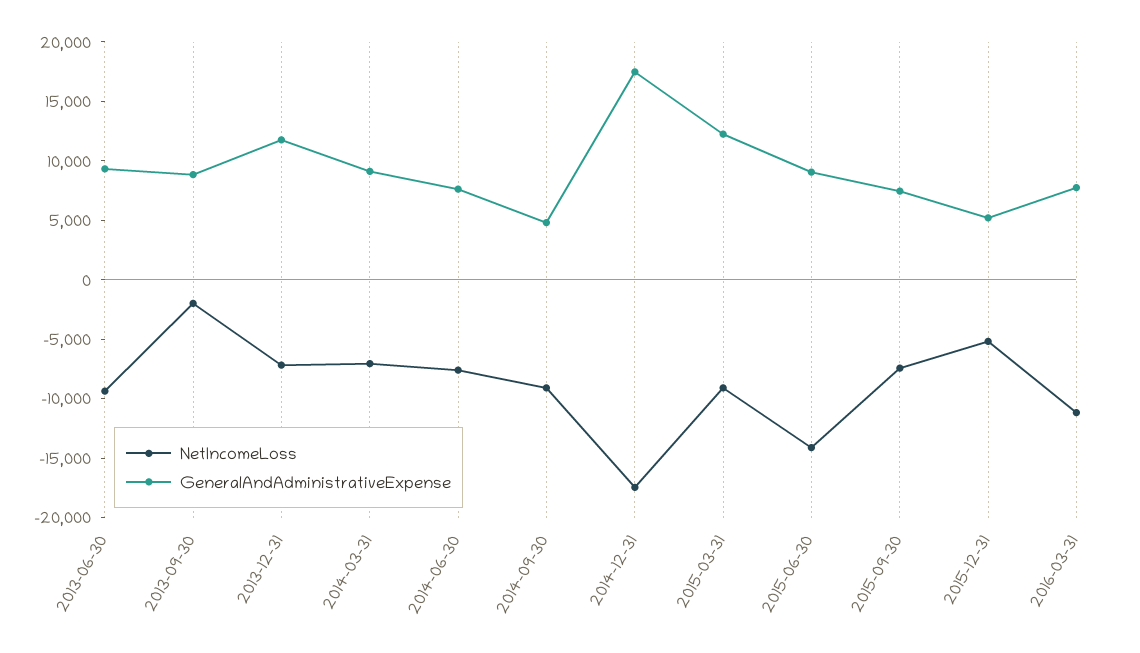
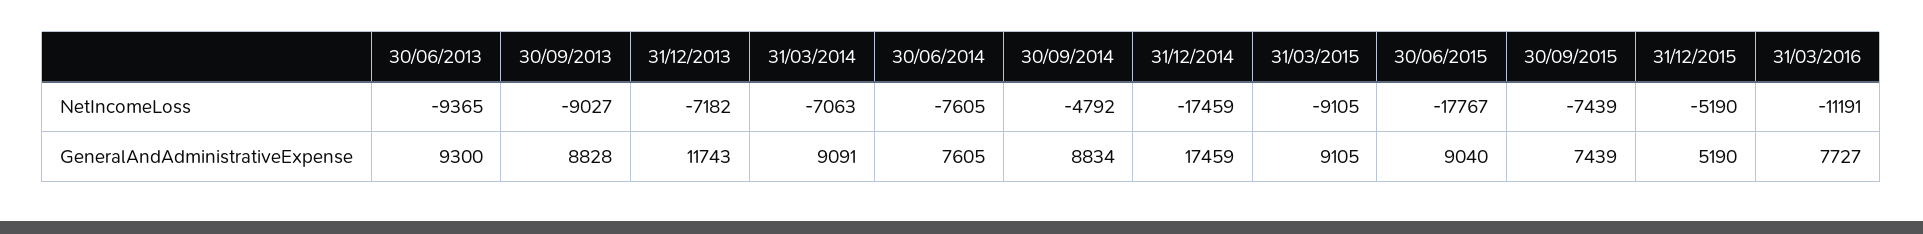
NetIncomeLoss, 2013-09-30: -2000 -> -9027
NetIncomeLoss, 2014-09-30: -9000 -> -4792
GeneralAndAdministrativeExpense, 2014-09-30: 5000 -> 8834
GeneralAndAdministrativeExpense, 2015-03-31: 12000 -> 9105
NetIncomeLoss, 2015-06-30: -14000 -> -17767

